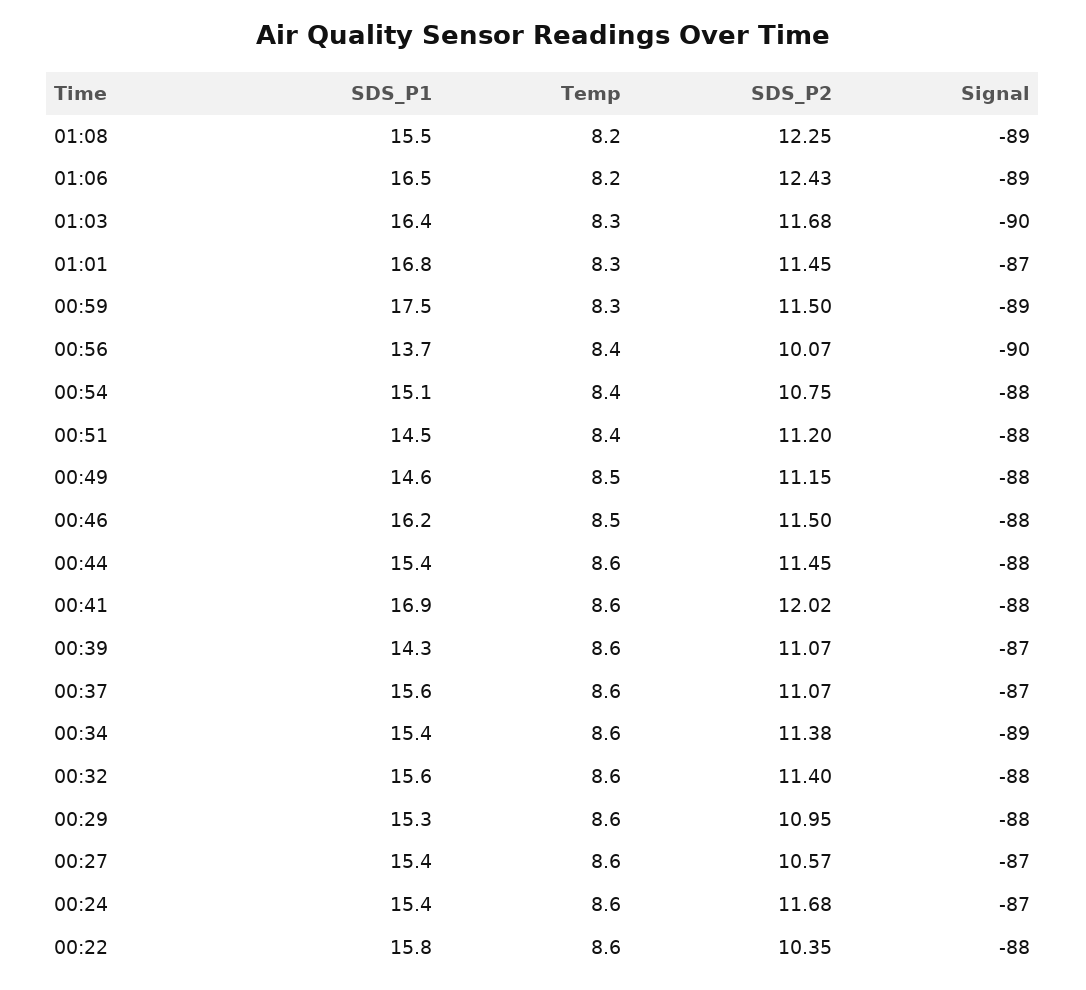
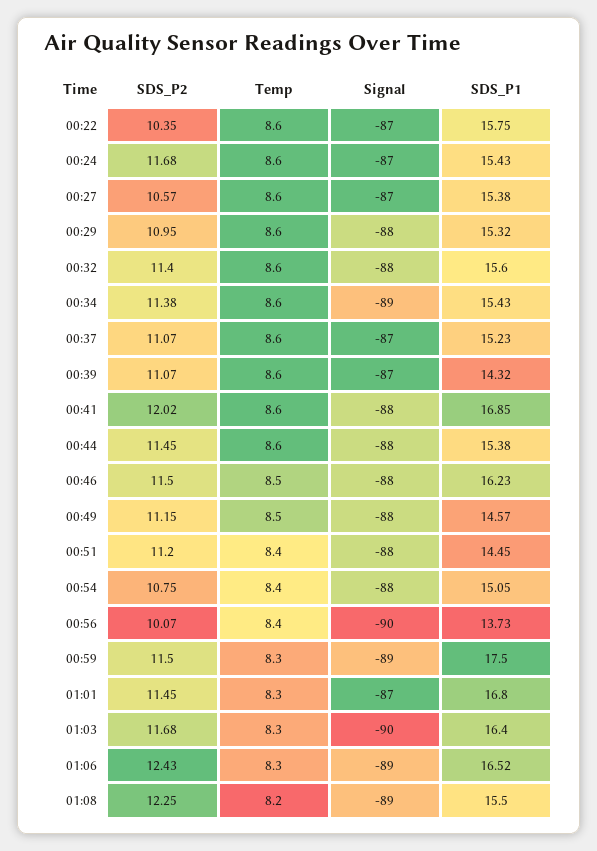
Temp, 01:06: 8.2 -> 8.3
SDS_P1, 00:37: 15.6 -> 15.23
Signal, 00:22: -88 -> -87

